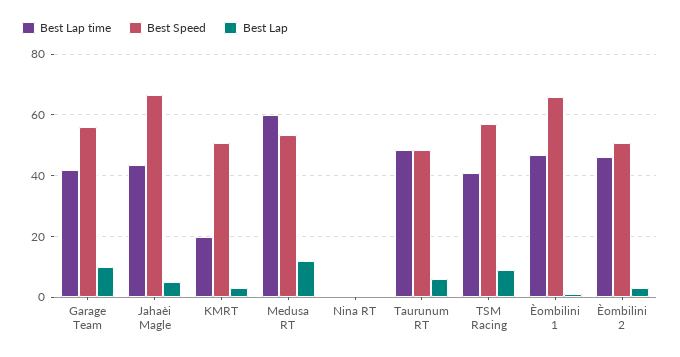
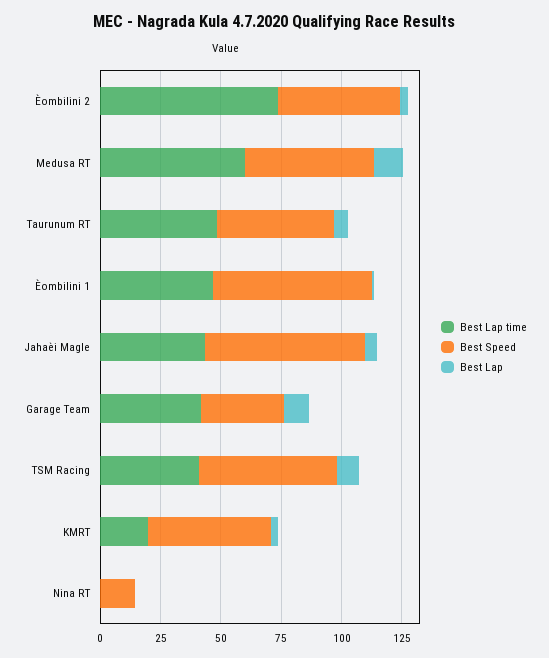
Best Speed, Garage Team: 56 -> 35
Best Speed, Nina RT: 0 -> 15
Best Lap time, Èombilini 2: 46 -> 75

